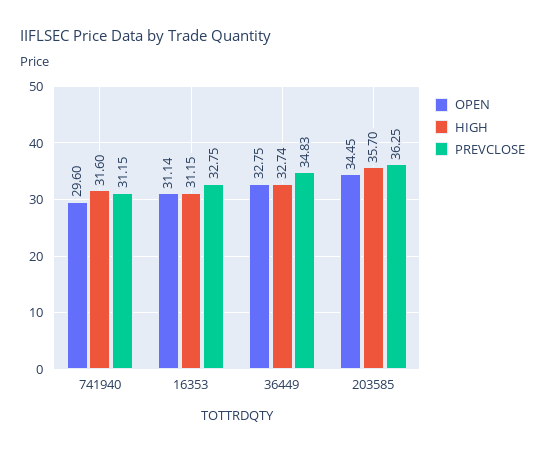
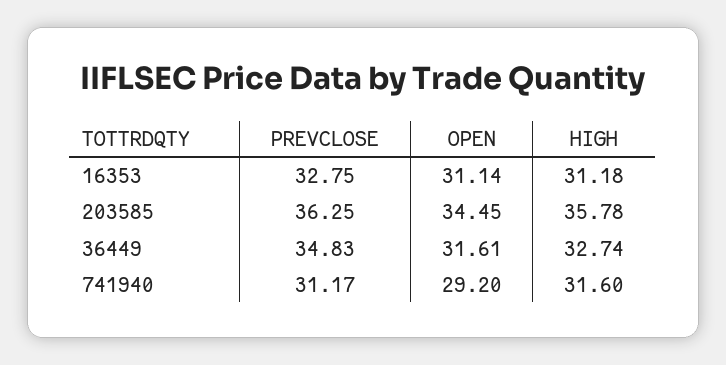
OPEN, 741940: 29.6 -> 29.2
PREVCLOSE, 741940: 31.15 -> 31.17
HIGH, 16353: 31.15 -> 31.18
OPEN, 36449: 32.75 -> 31.61
HIGH, 203585: 35.7 -> 35.78

